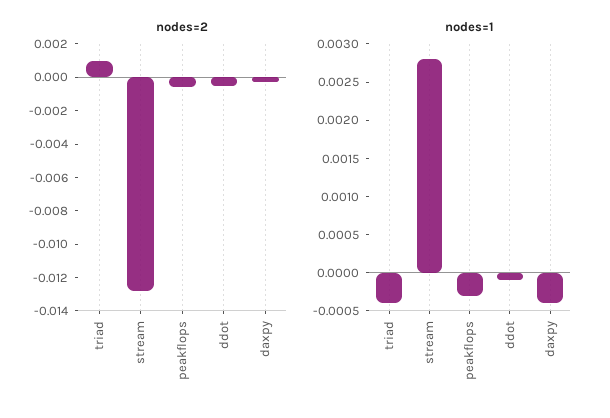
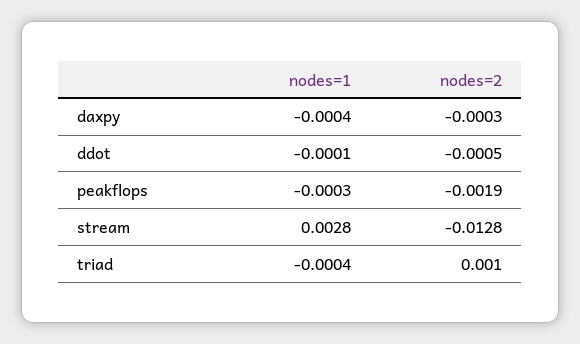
nodes=2, peakflops: -0.0005 -> -0.0019

